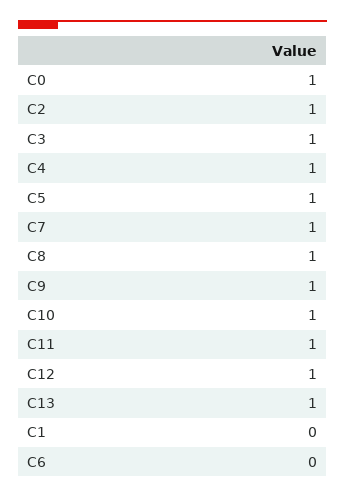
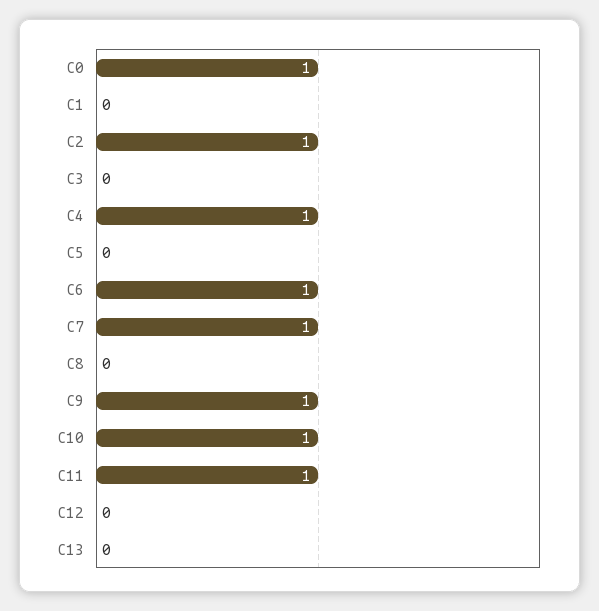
C3: 1 -> 0
C5: 1 -> 0
C8: 1 -> 0
C12: 1 -> 0
C13: 1 -> 0
C6: 0 -> 1

